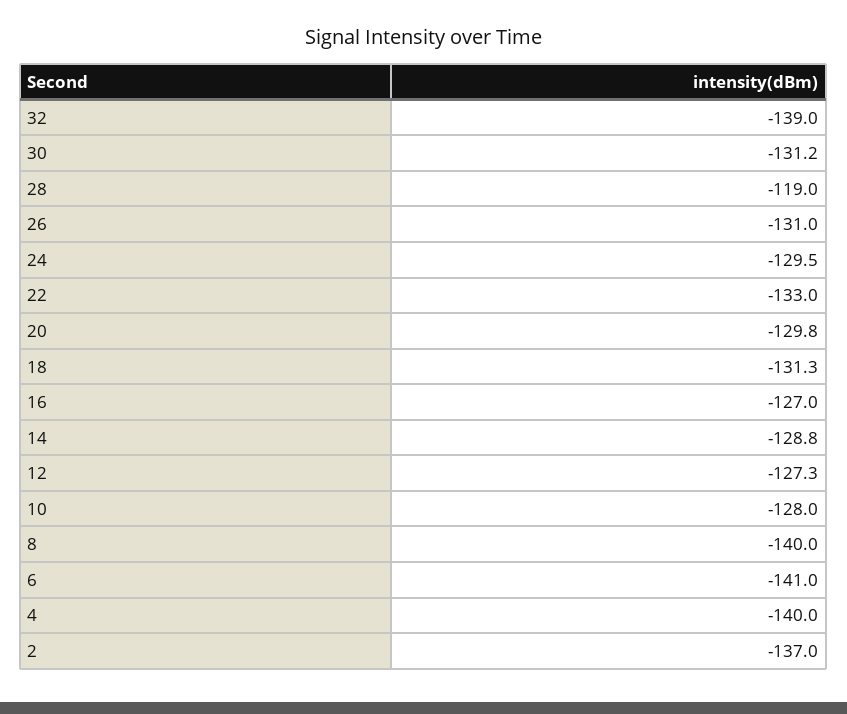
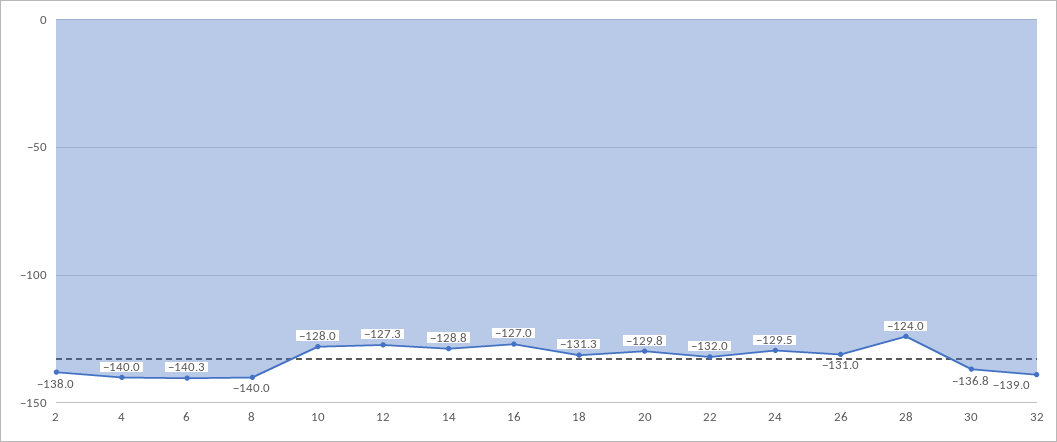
30: -131.2 -> -136.8
28: -119 -> -124
22: -133 -> -132
6: -141 -> -140.3
2: -137 -> -138

